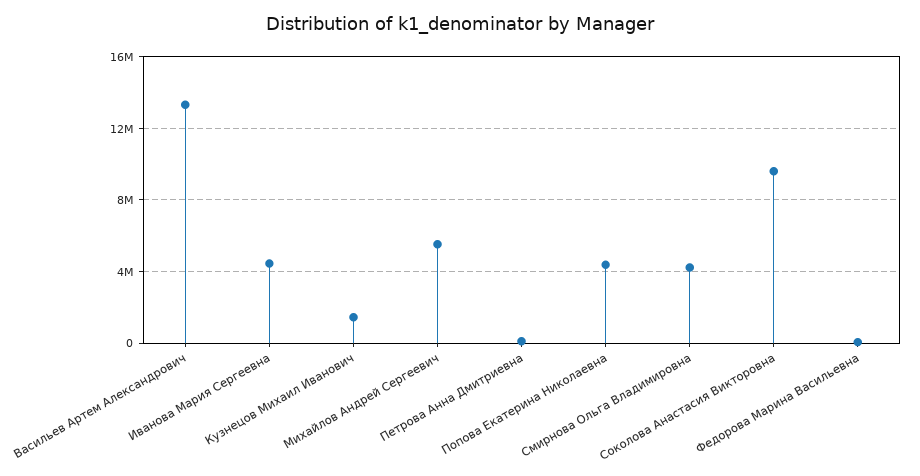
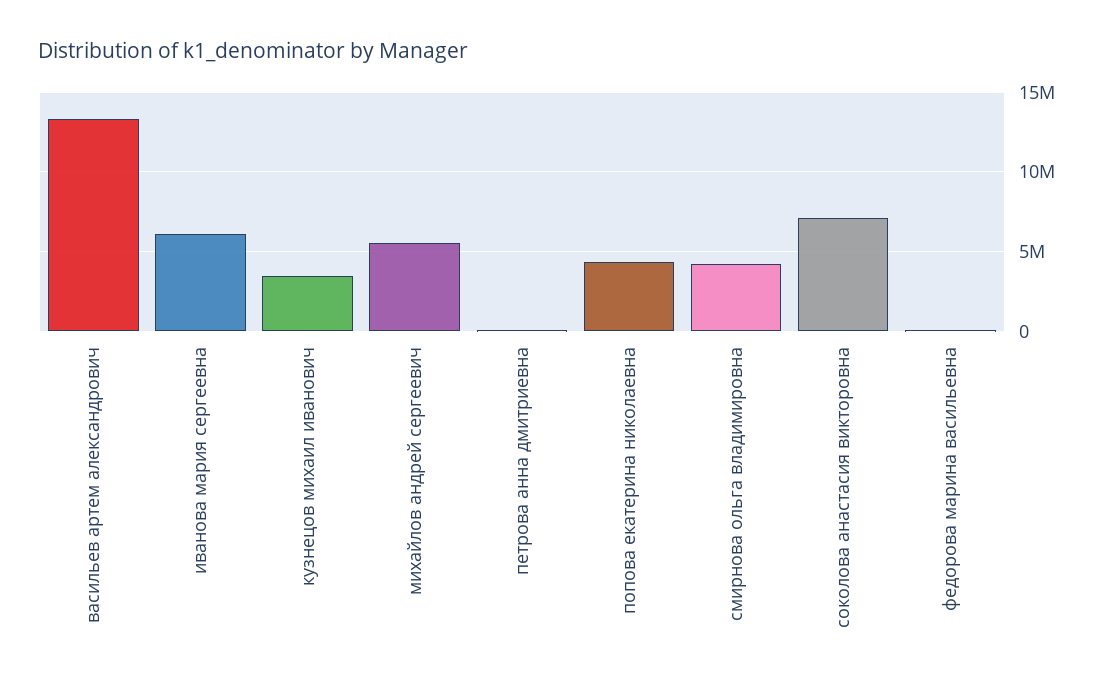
Иванова Мария Сергеевна: 4500000 -> 6000000
Кузнецов Михаил Иванович: 1500000 -> 3500000
Соколова Анастасия Викторовна: 9500000 -> 7000000

